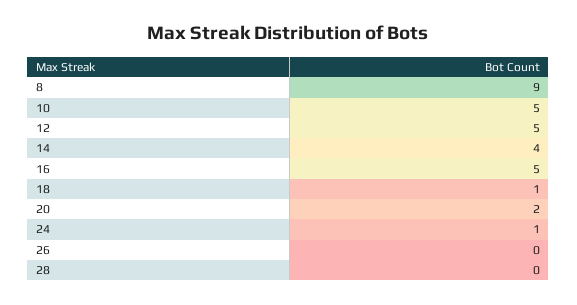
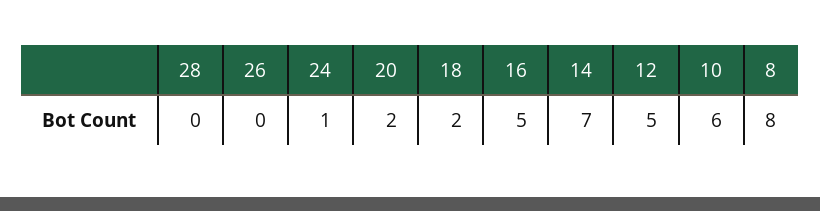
8: 9 -> 8
10: 5 -> 6
14: 4 -> 7
18: 1 -> 2

